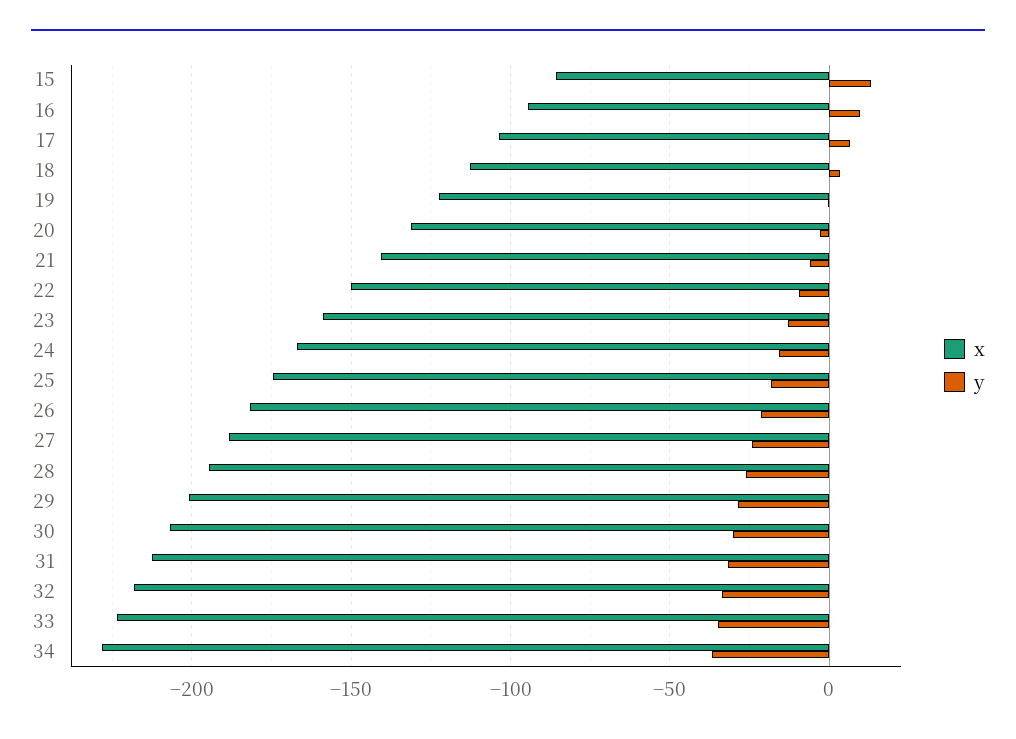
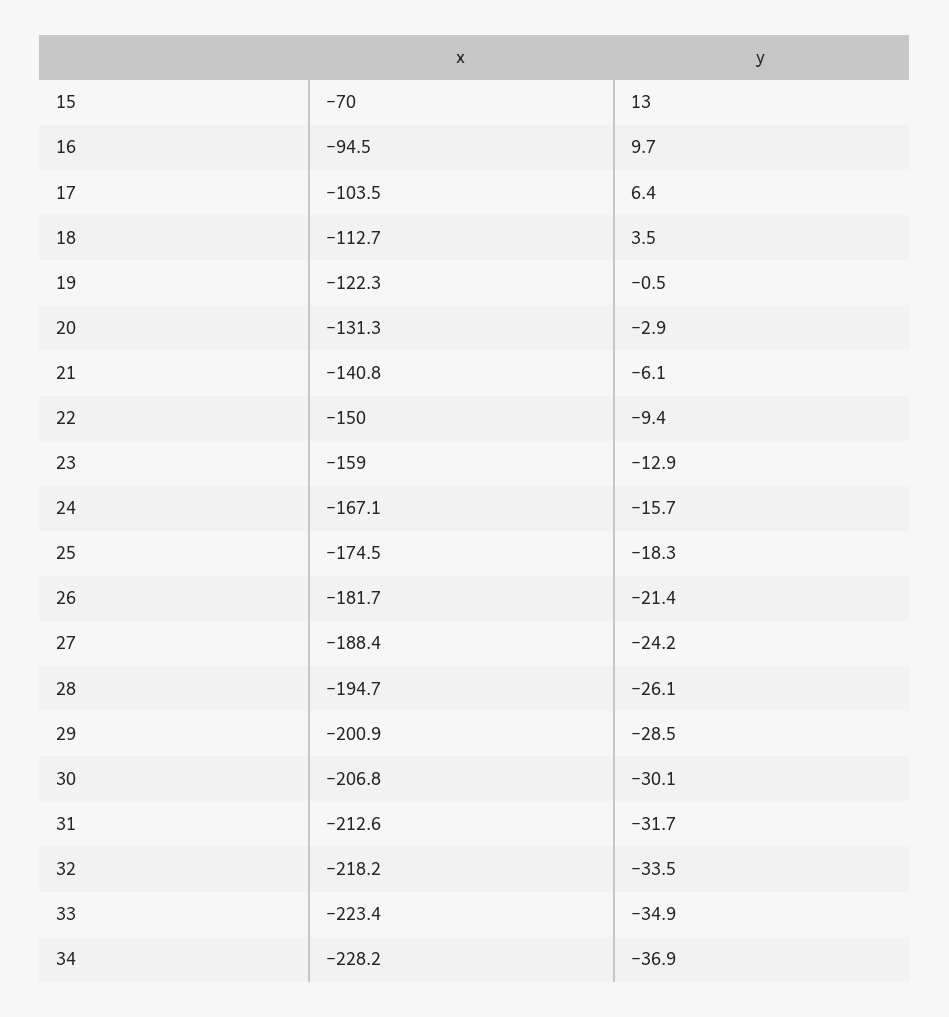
x, 15: -85 -> -70

